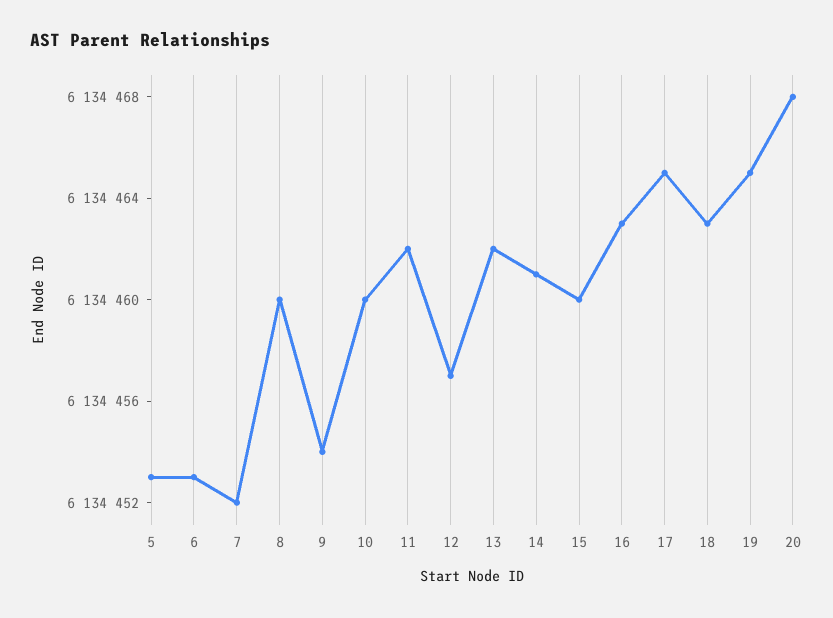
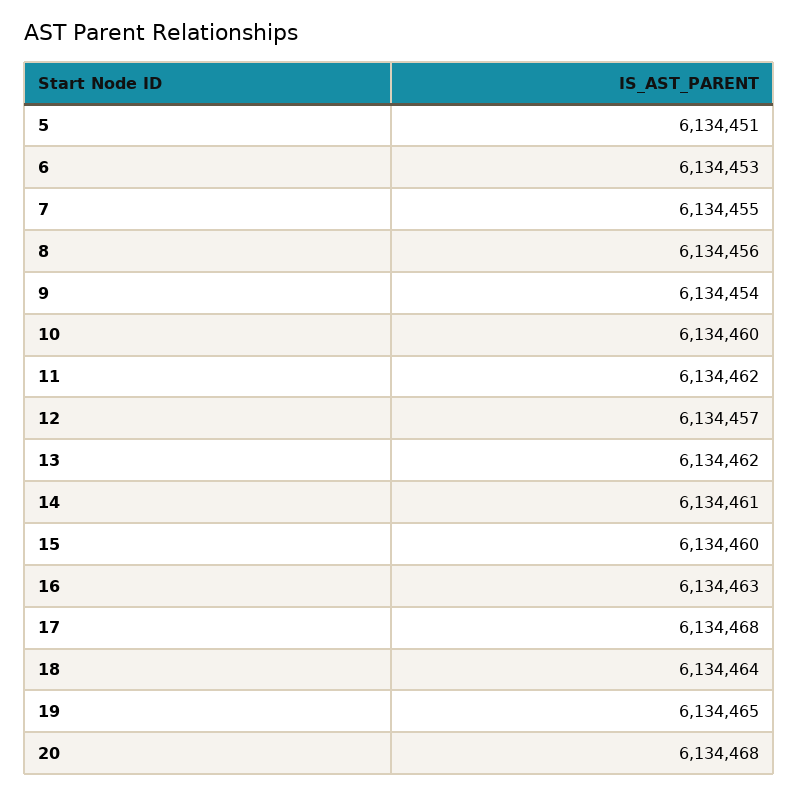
5: 6134453 -> 6134451
7: 6134452 -> 6134455
8: 6134460 -> 6134456
17: 6134465 -> 6134468
18: 6134463 -> 6134464

